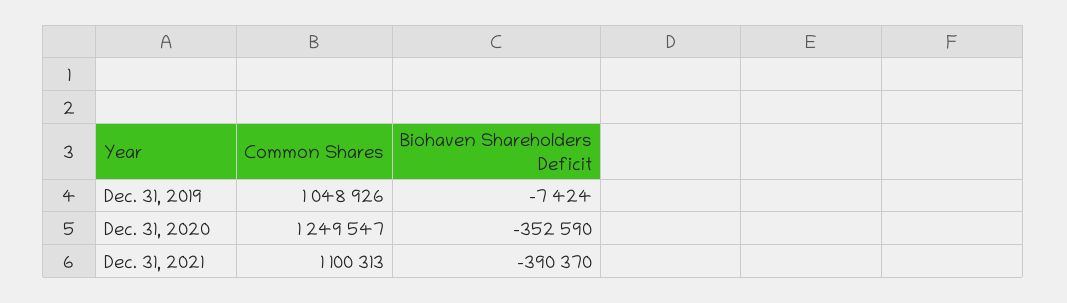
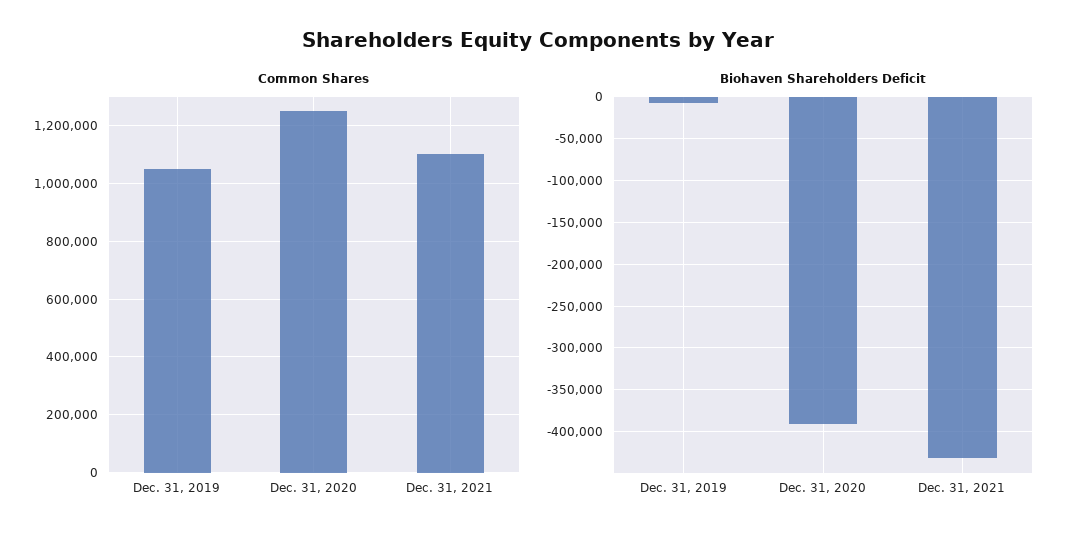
Biohaven Shareholders Deficit, Dec. 31, 2020: -352590 -> -390000
Biohaven Shareholders Deficit, Dec. 31, 2021: -390370 -> -430000

